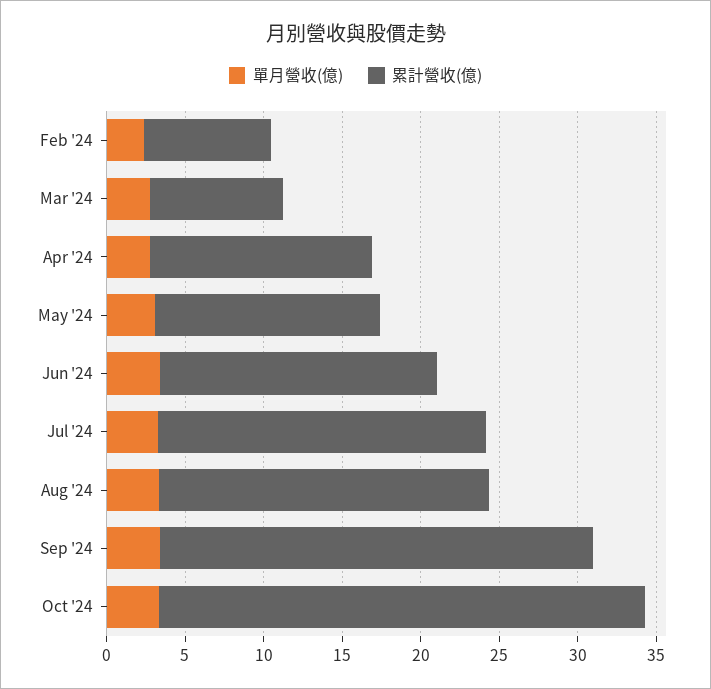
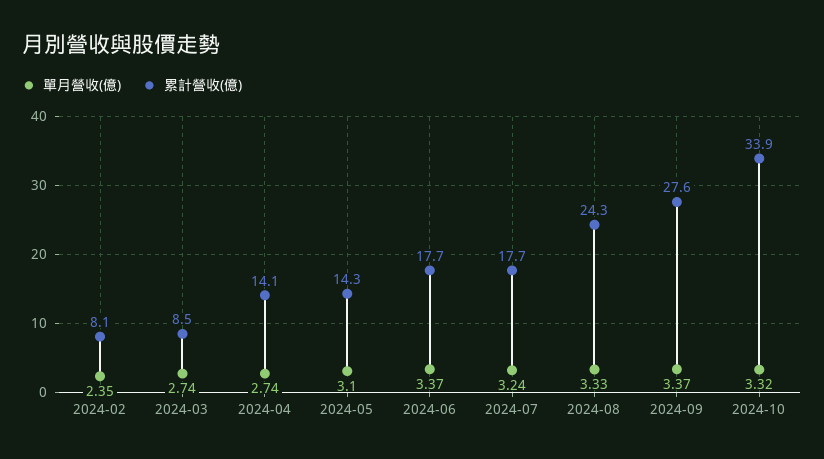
累計營收(億), Jul '24: 21 -> 17.7
累計營收(億), Aug '24: 21 -> 24.3
累計營收(億), Oct '24: 31 -> 33.9

